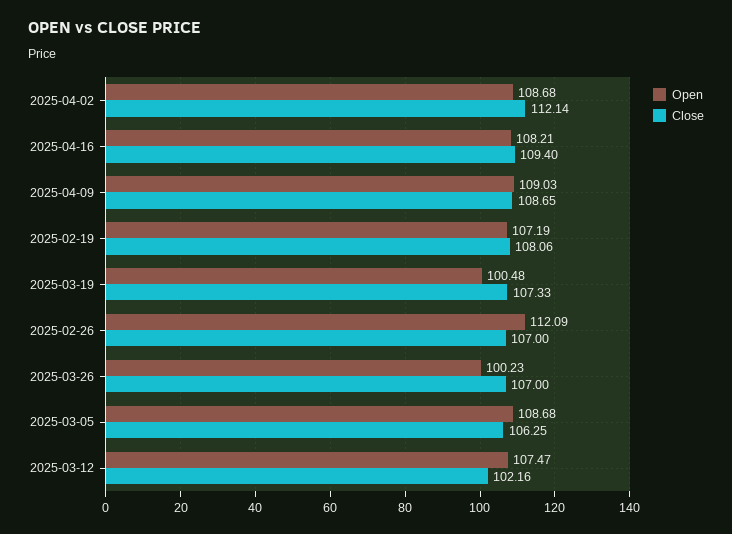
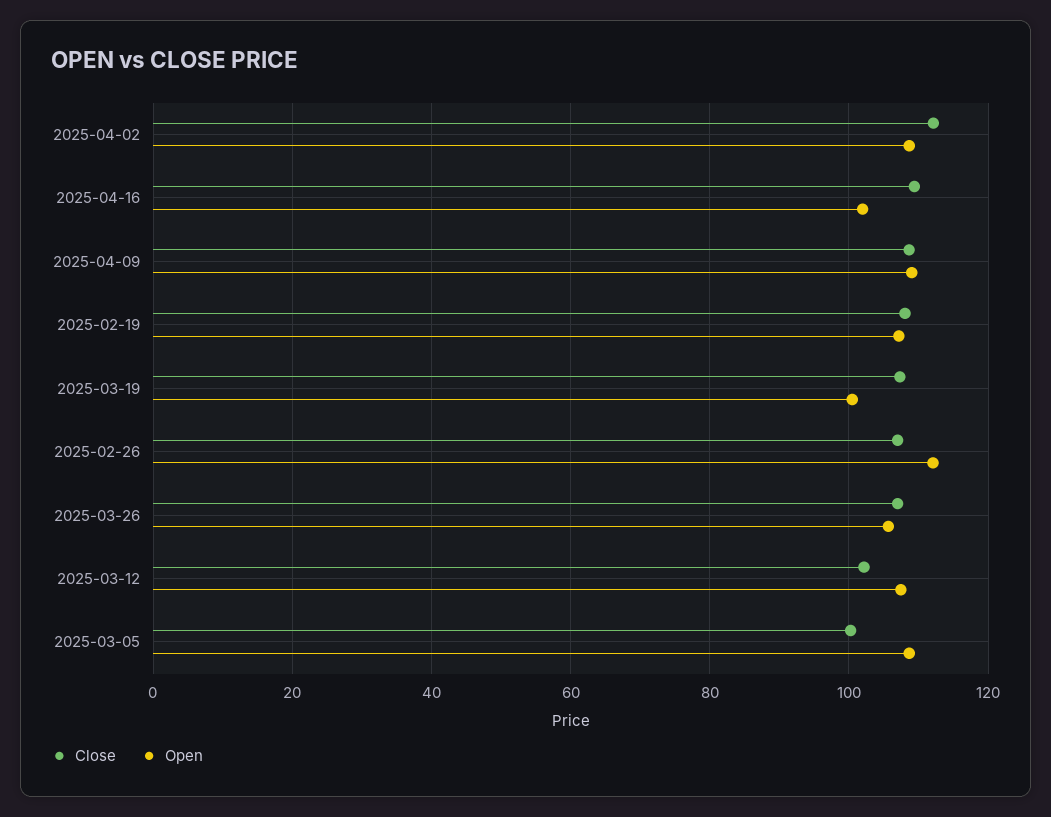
Open, 2025-04-16: 108.21 -> 102
Open, 2025-03-26: 100.23 -> 106
Close, 2025-03-05: 106.25 -> 100

